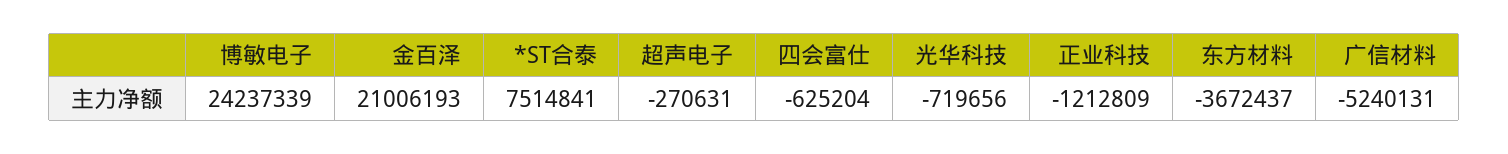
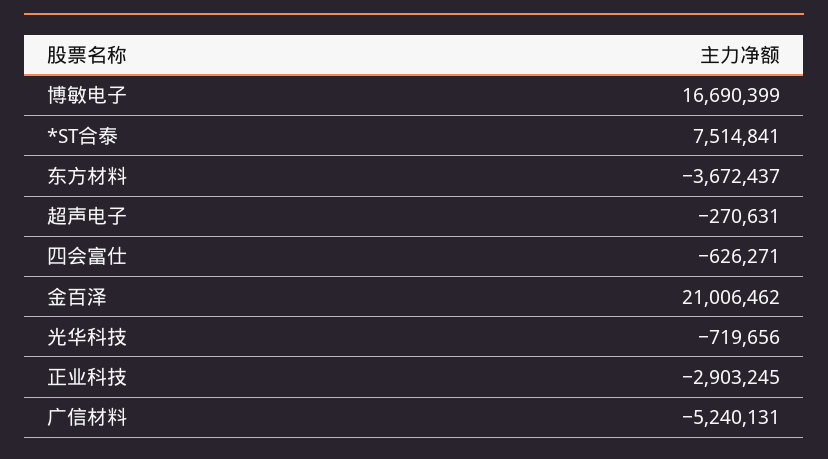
博敏电子: 24237339 -> 16690399
金百泽: 21006193 -> 21006462
四会富仕: -625204 -> -626271
正业科技: -1212809 -> -2903245

